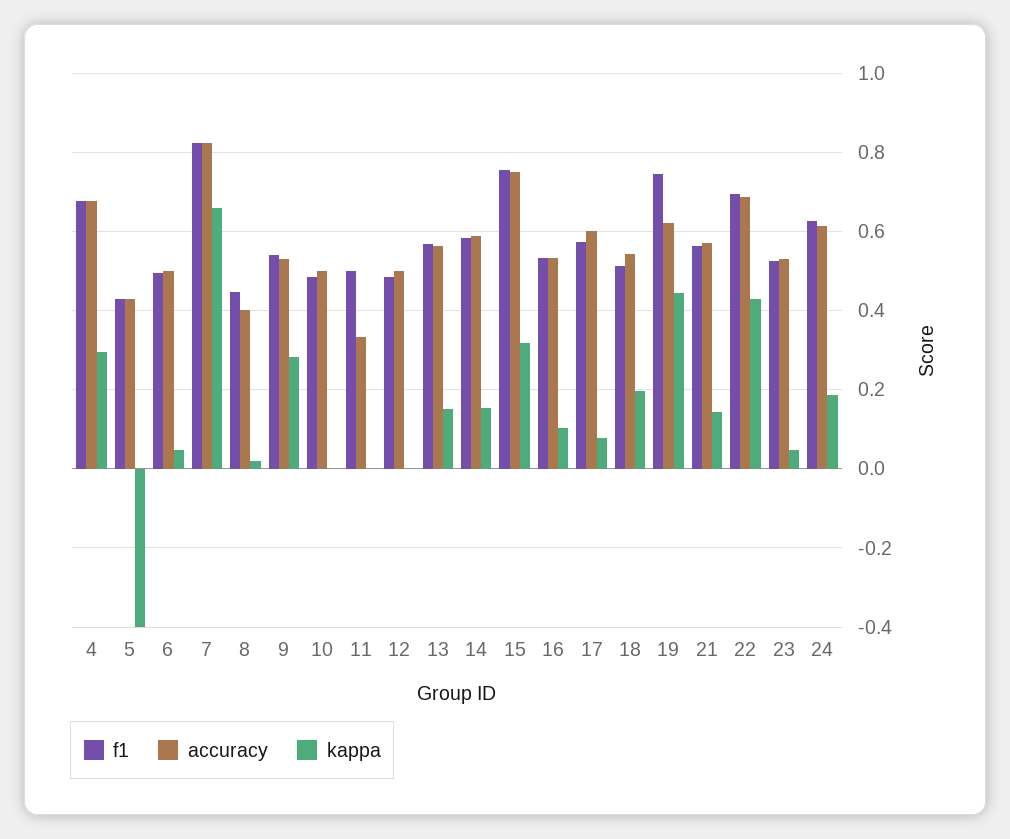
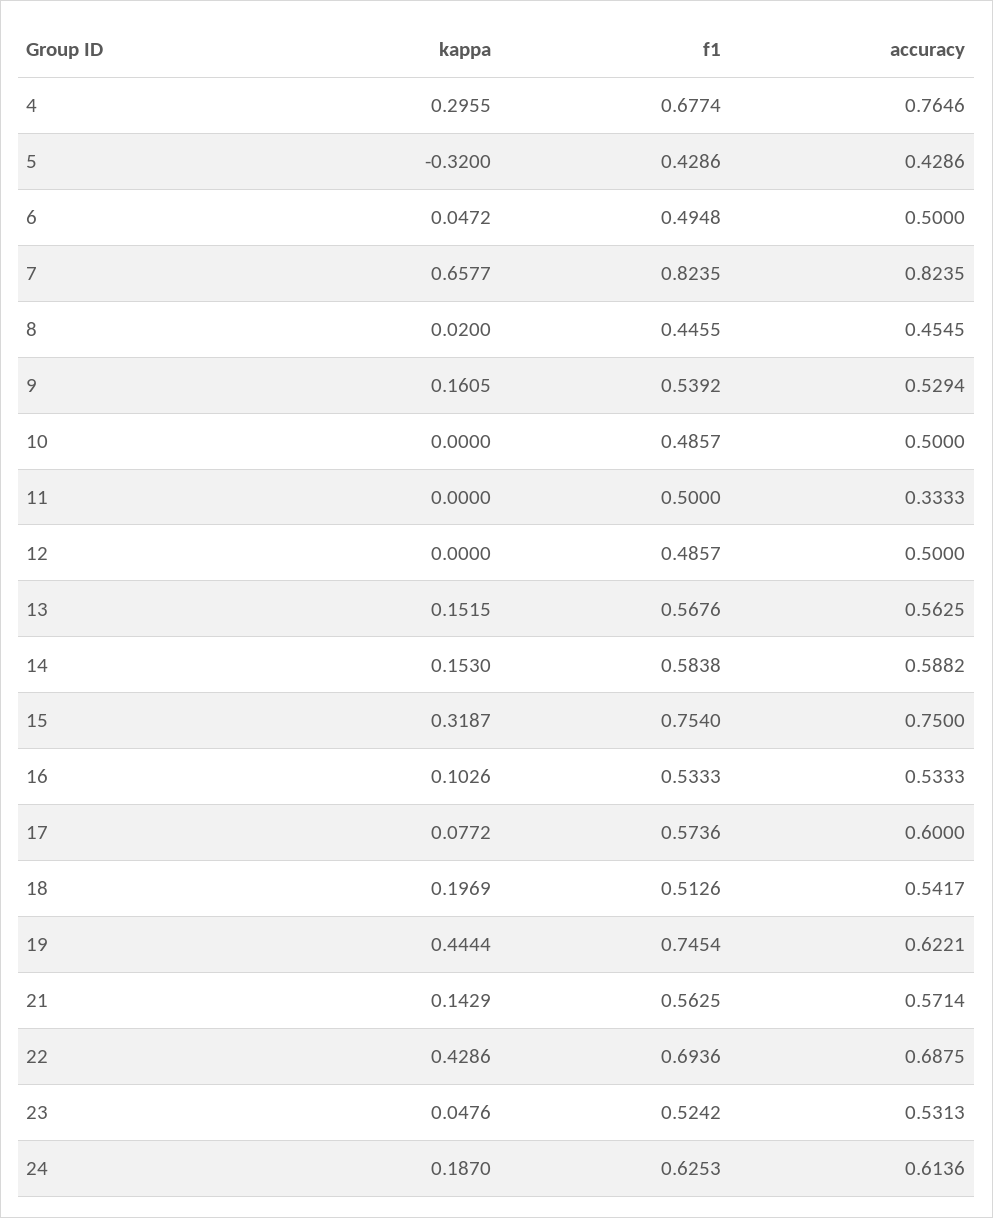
accuracy, 4: 0.68 -> 0.7646
kappa, 5: -0.4 -> -0.32
accuracy, 8: 0.4 -> 0.4545
kappa, 9: 0.28 -> 0.1605

